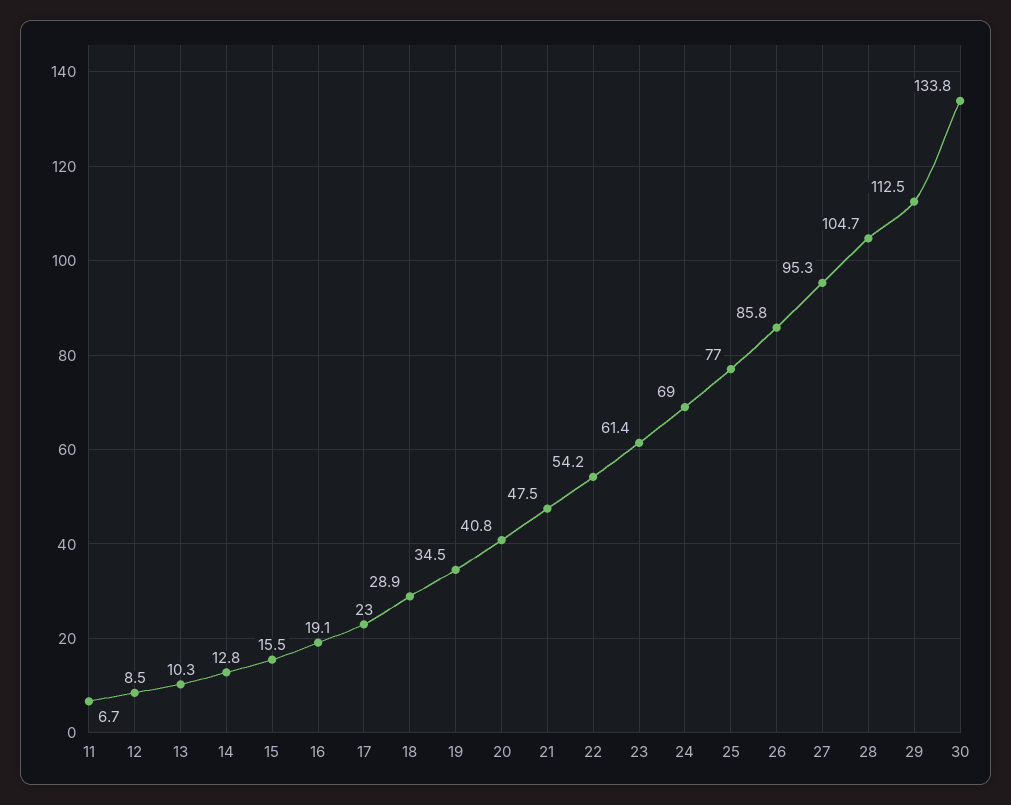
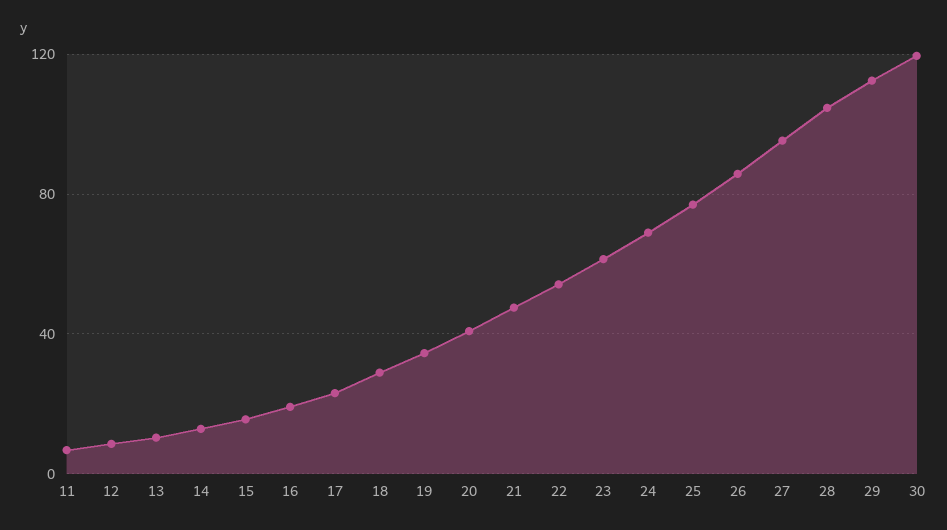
30: 133.8 -> 120

